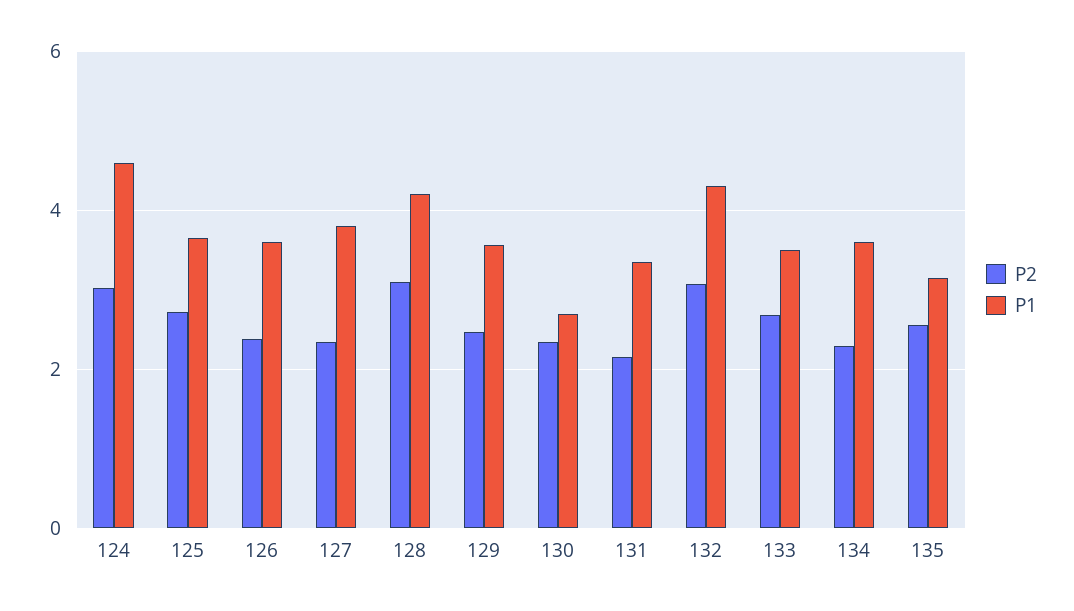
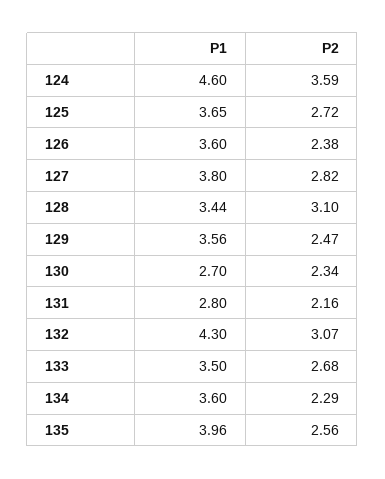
P2, 124: 3 -> 3.59
P2, 127: 2.4 -> 2.82
P1, 128: 4.2 -> 3.44
P1, 131: 3.4 -> 2.8
P1, 135: 3.2 -> 3.96

